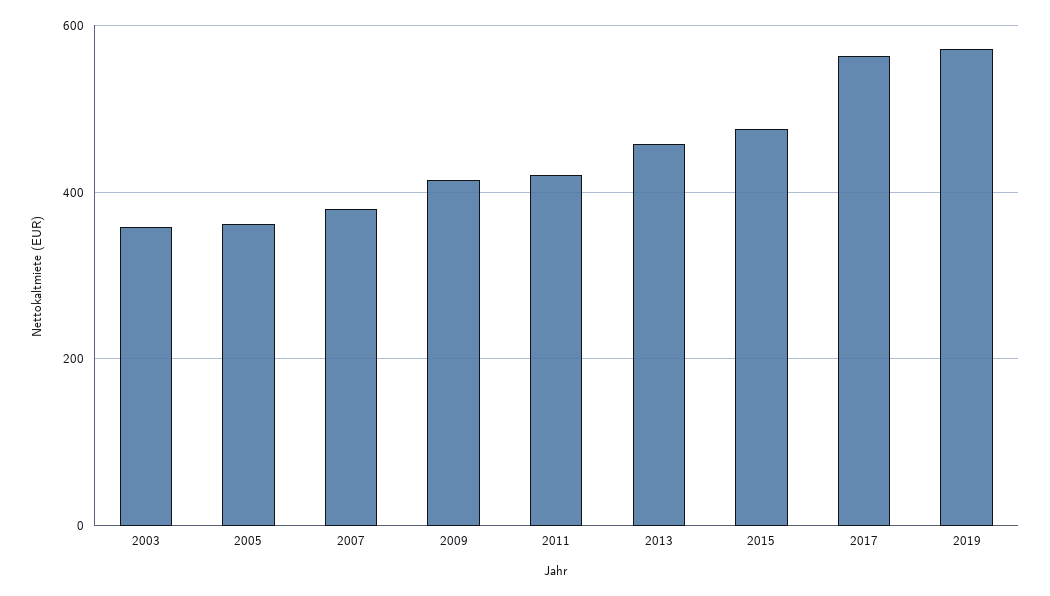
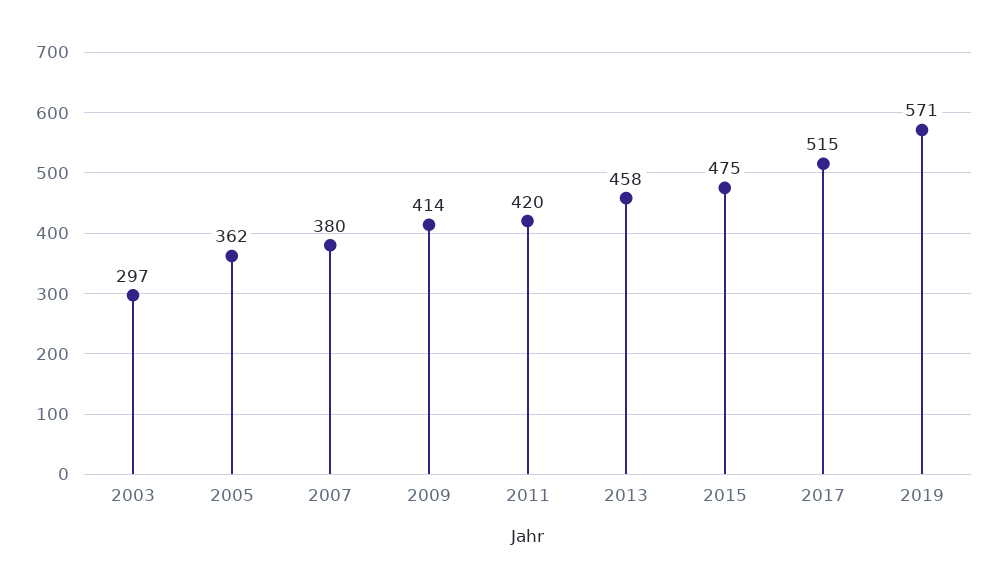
2003: 360 -> 297
2017: 560 -> 515

